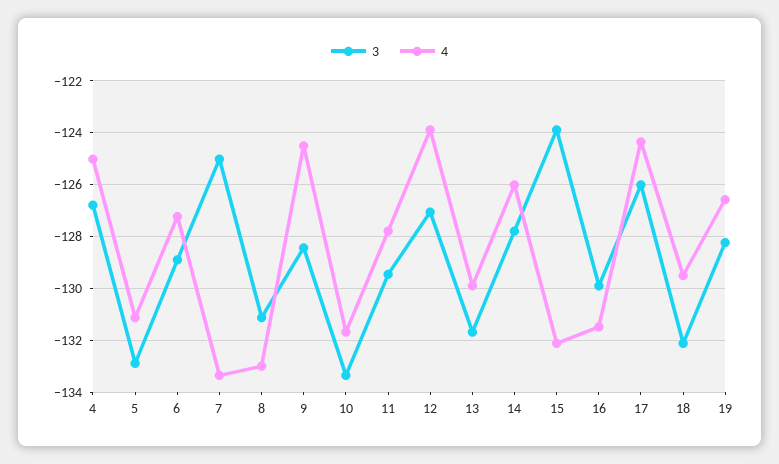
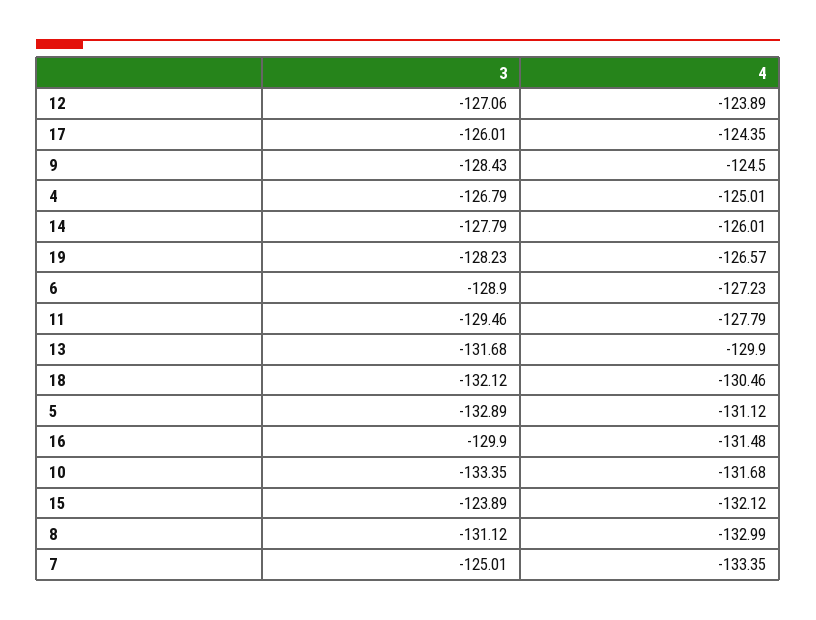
4, 18: -129.5 -> -130.46

